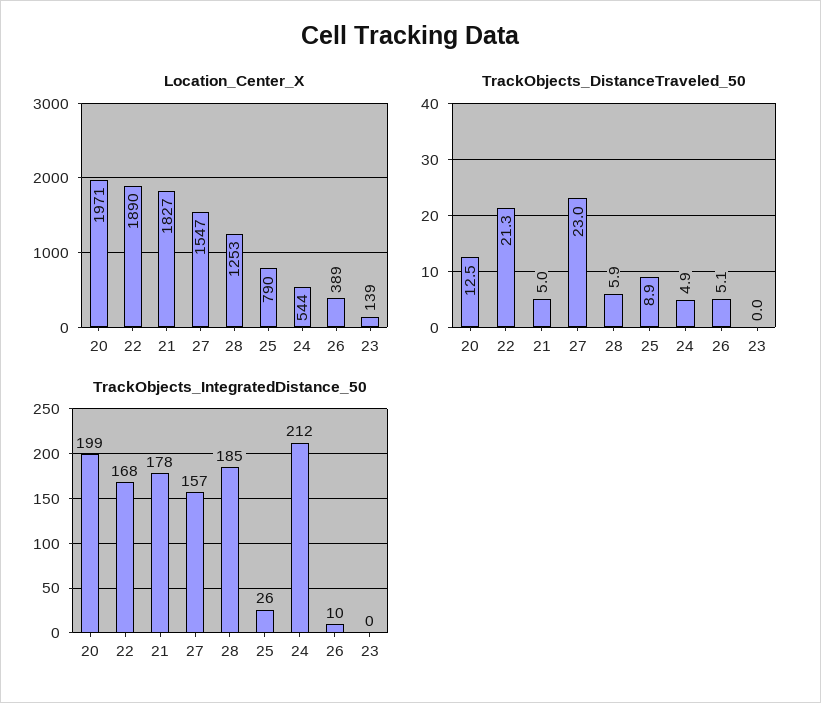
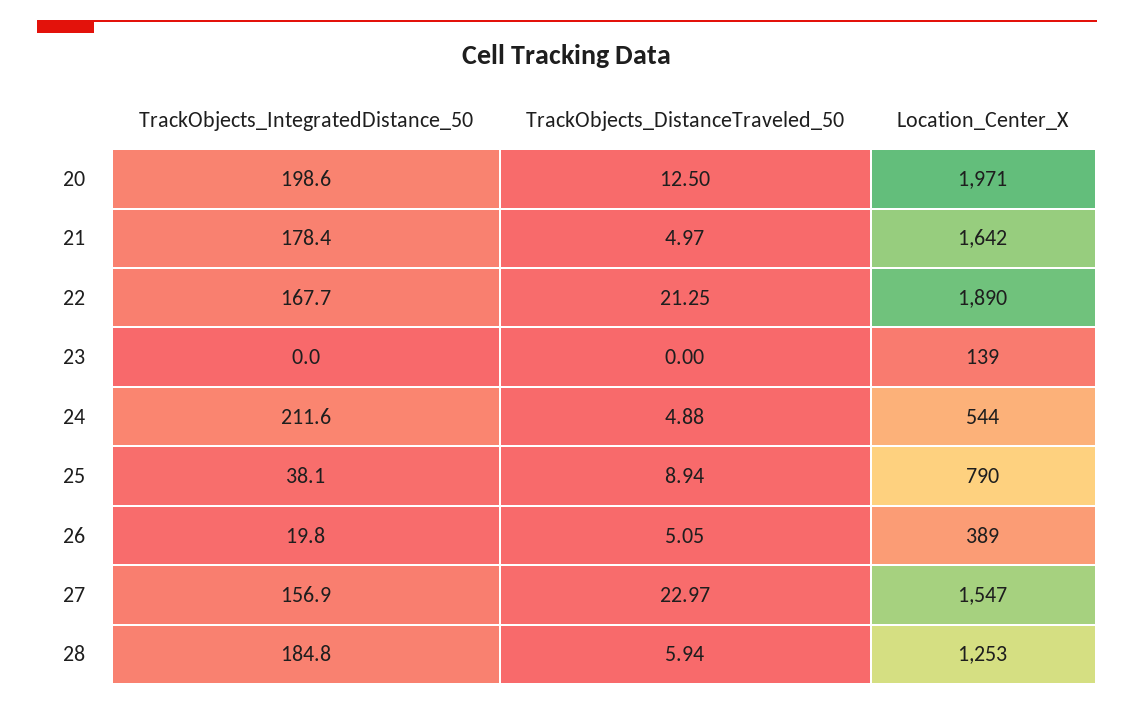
Location_Center_X, 21: 1827 -> 1642
TrackObjects_IntegratedDistance_50, 25: 26 -> 38.1
TrackObjects_IntegratedDistance_50, 26: 10 -> 19.8

